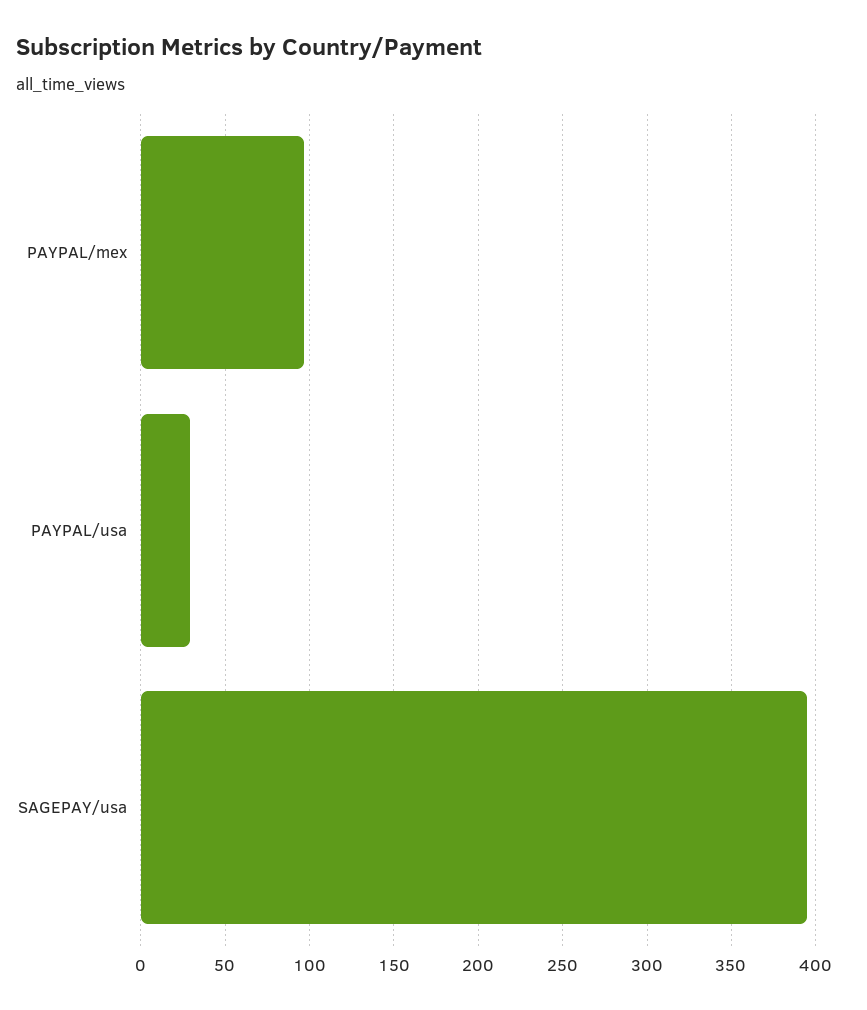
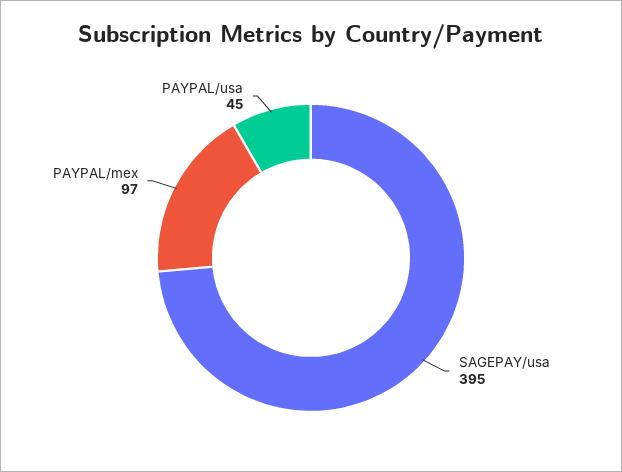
PAYPAL/usa: 30 -> 45

